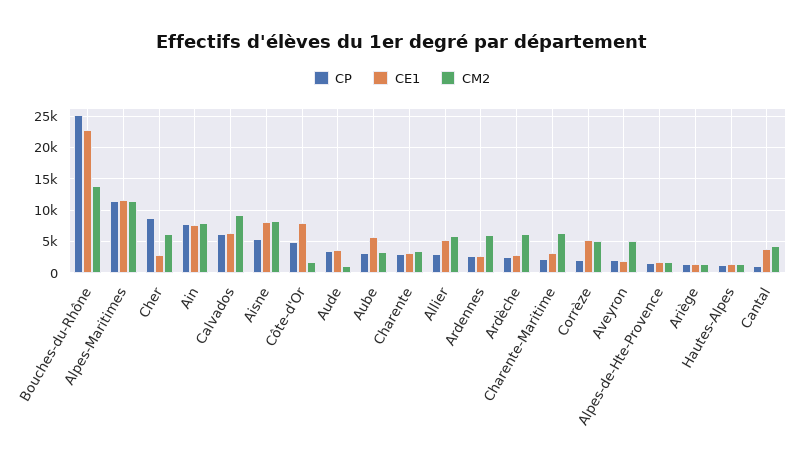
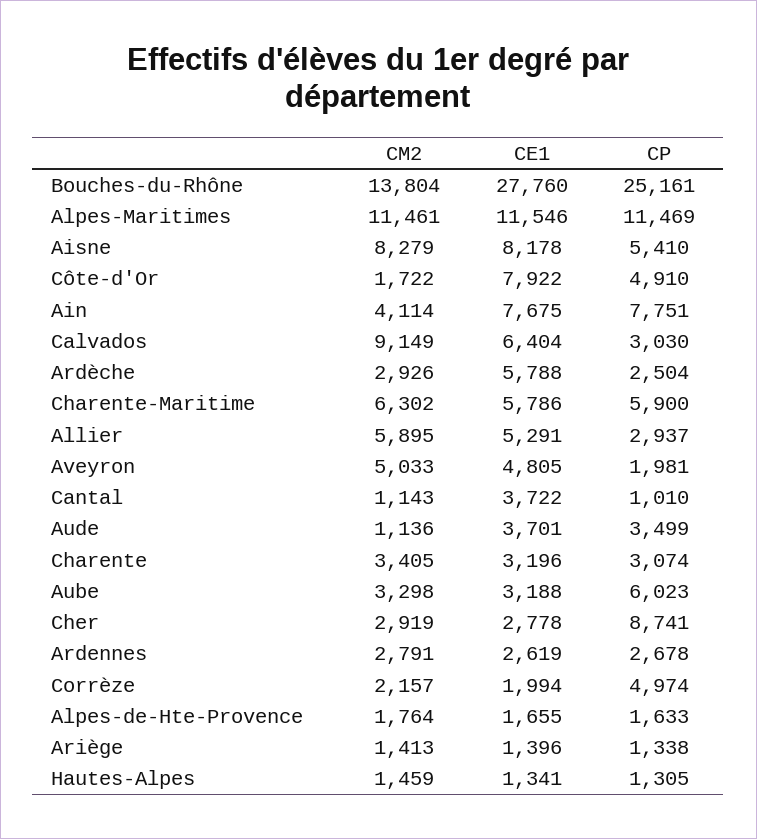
CE1, Bouches-du-Rhône: 23000 -> 27760
CM2, Cher: 6000 -> 2919
CM2, Ain: 8000 -> 4114
CP, Calvados: 6000 -> 3030
CP, Aube: 3000 -> 6023
CE1, Aube: 6000 -> 3188
CM2, Ardennes: 6000 -> 2791
CE1, Ardèche: 3000 -> 5788
CM2, Ardèche: 6000 -> 2926
CP, Charente-Maritime: 2000 -> 5900
CE1, Charente-Maritime: 3000 -> 5786
CP, Corrèze: 2000 -> 4974
CE1, Corrèze: 5000 -> 1994
CM2, Corrèze: 5000 -> 2157
CE1, Aveyron: 2000 -> 4805
CM2, Cantal: 4000 -> 1143

